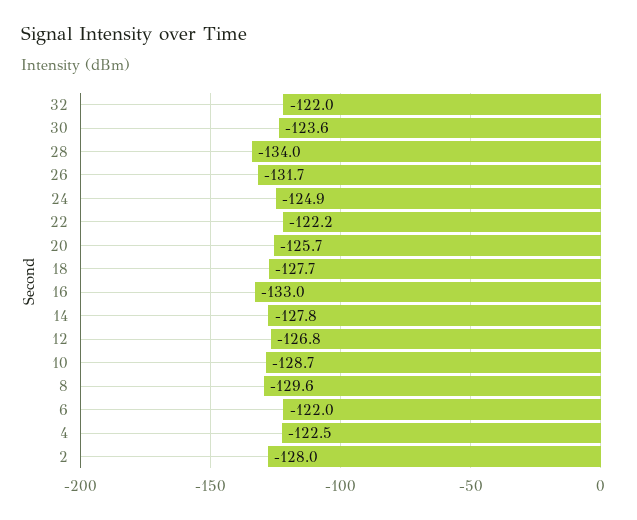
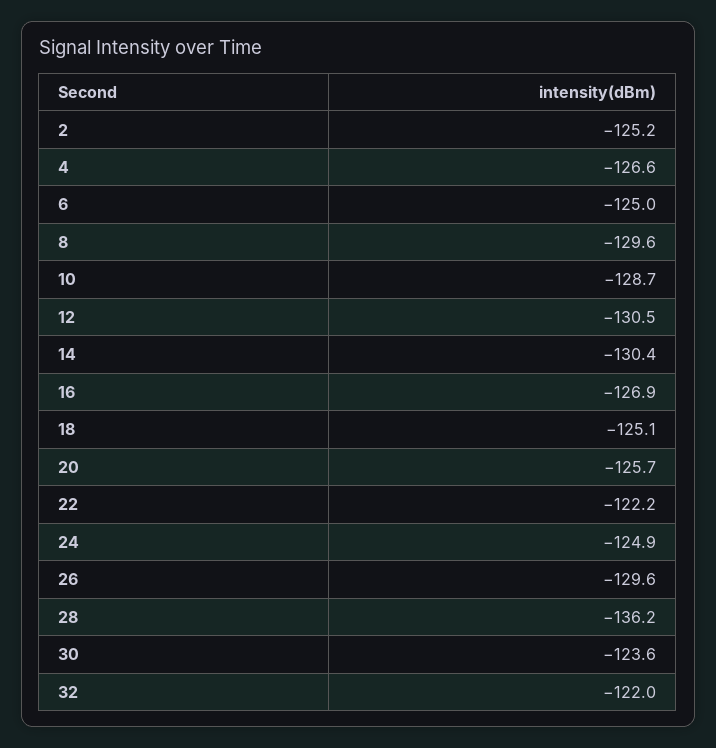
28: -134 -> -136.2
26: -131.7 -> -129.6
18: -127.7 -> -125.1
16: -133 -> -126.9
14: -127.8 -> -130.4
12: -126.8 -> -130.5
6: -122 -> -125
4: -122.5 -> -126.6
2: -128 -> -125.2

